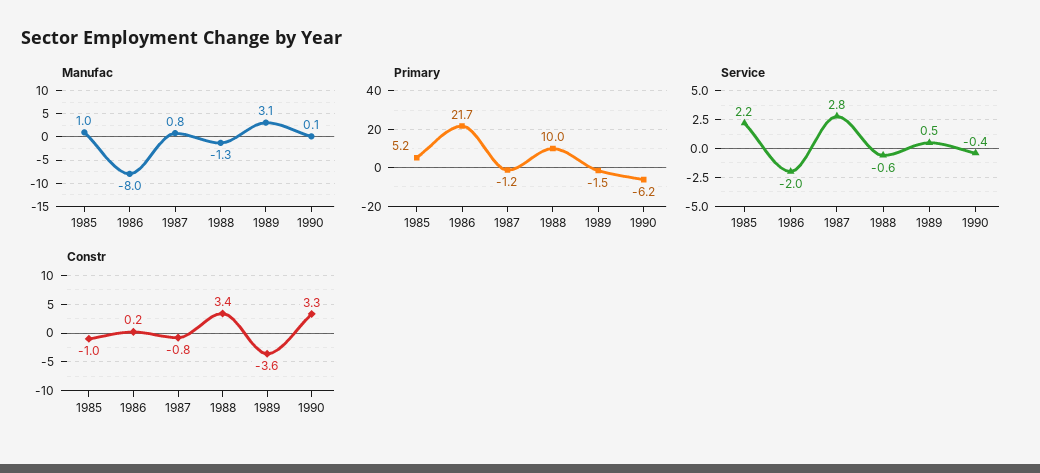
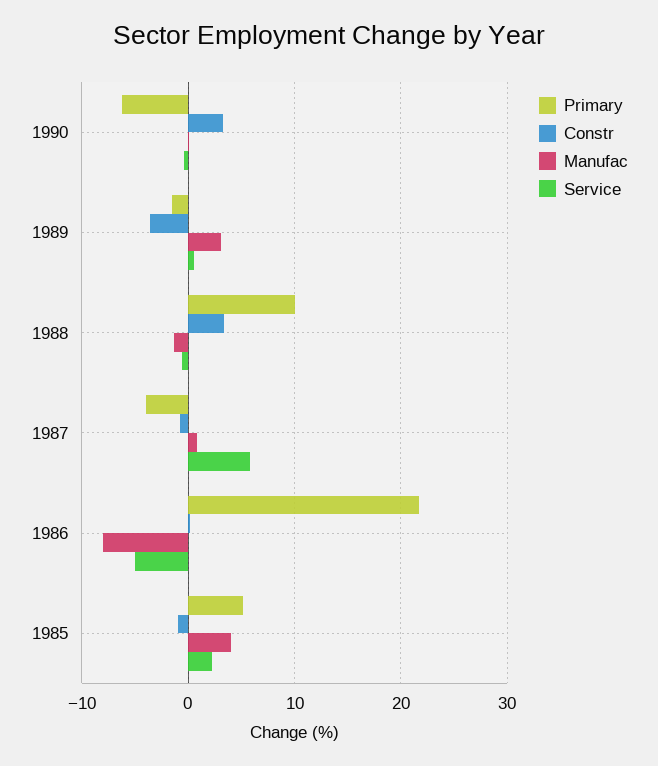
Manufac, 1985: 1 -> 4
Primary, 1987: -1.2 -> -4
Service, 1986: -2 -> -5
Service, 1987: 2.8 -> 6

